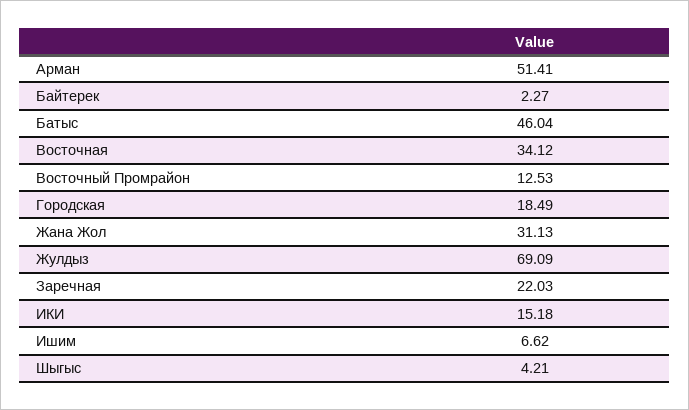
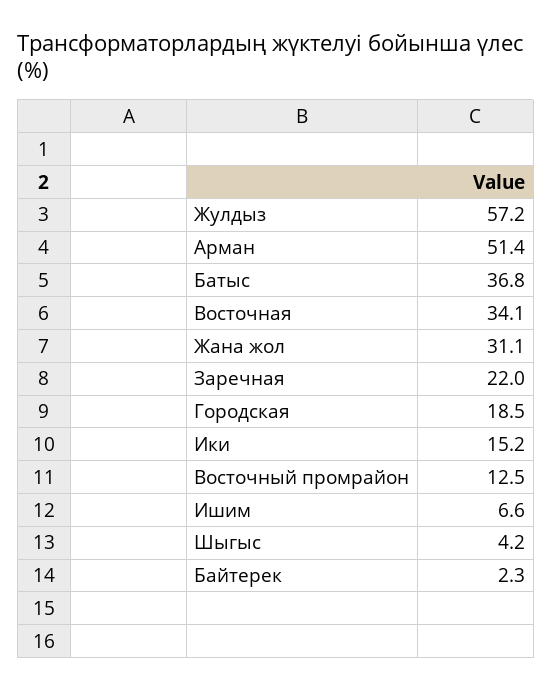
Батыс: 46.04 -> 36.8
Жулдыз: 69.09 -> 57.2

